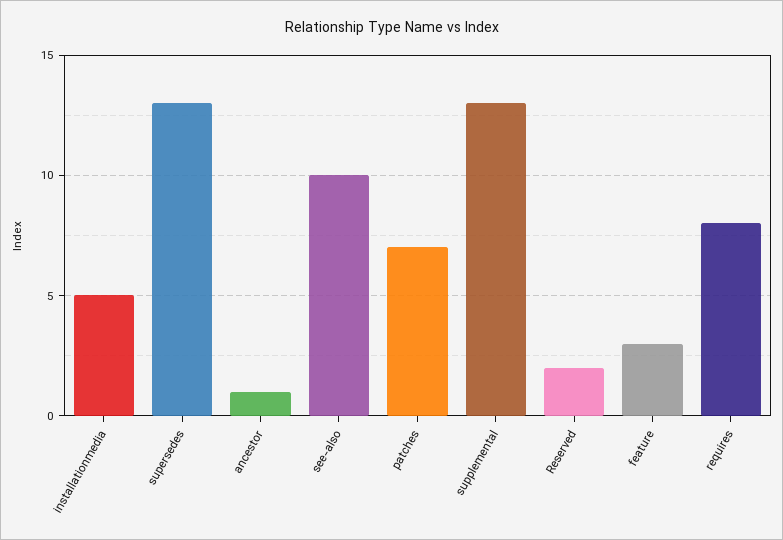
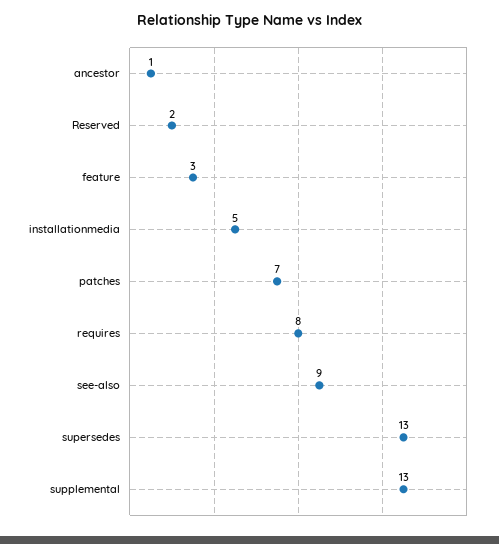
see-also: 10 -> 9

